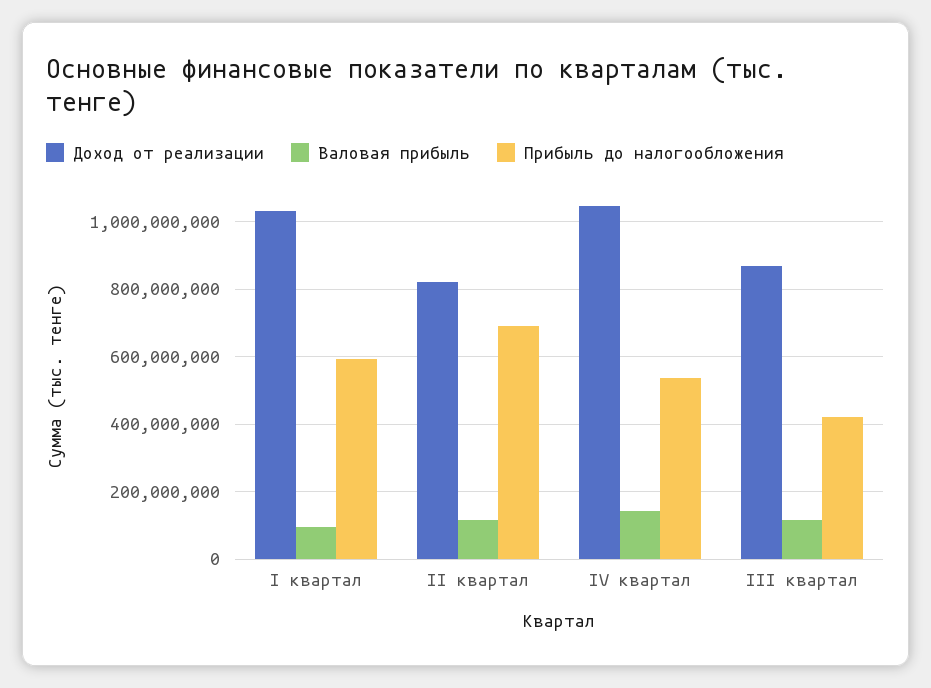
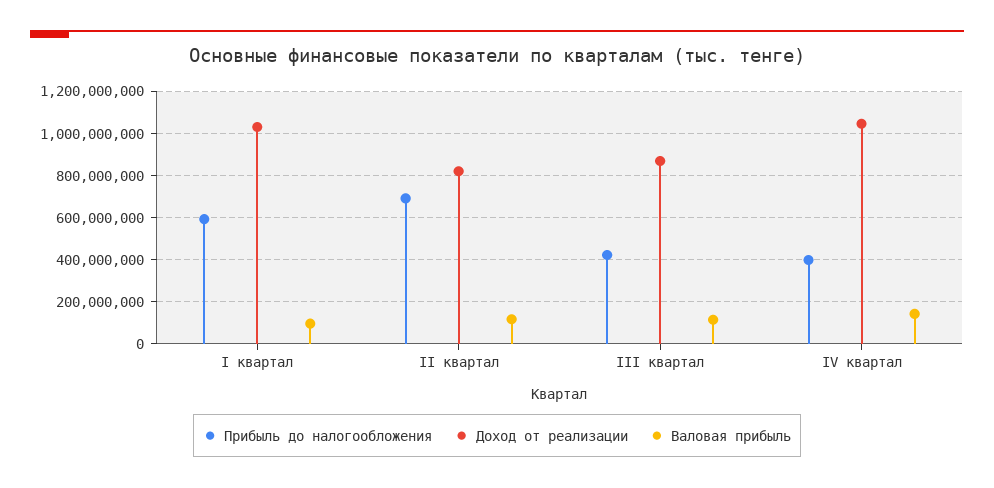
Прибыль до налогообложения, IV квартал: 540000000 -> 400000000

